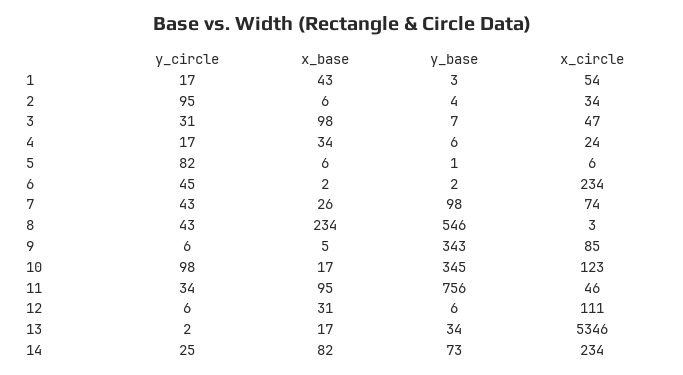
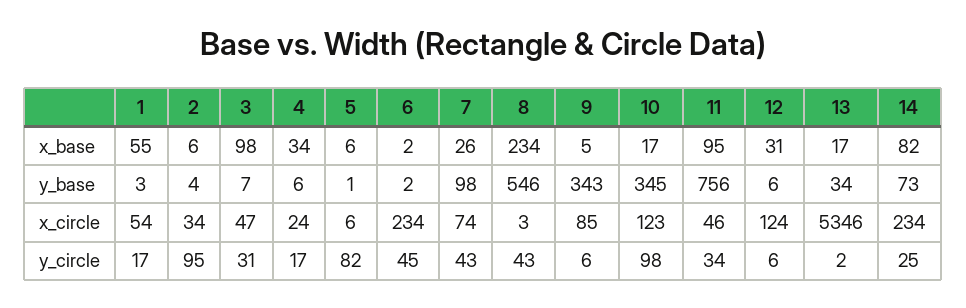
x_base, 1: 43 -> 55
x_circle, 12: 111 -> 124

